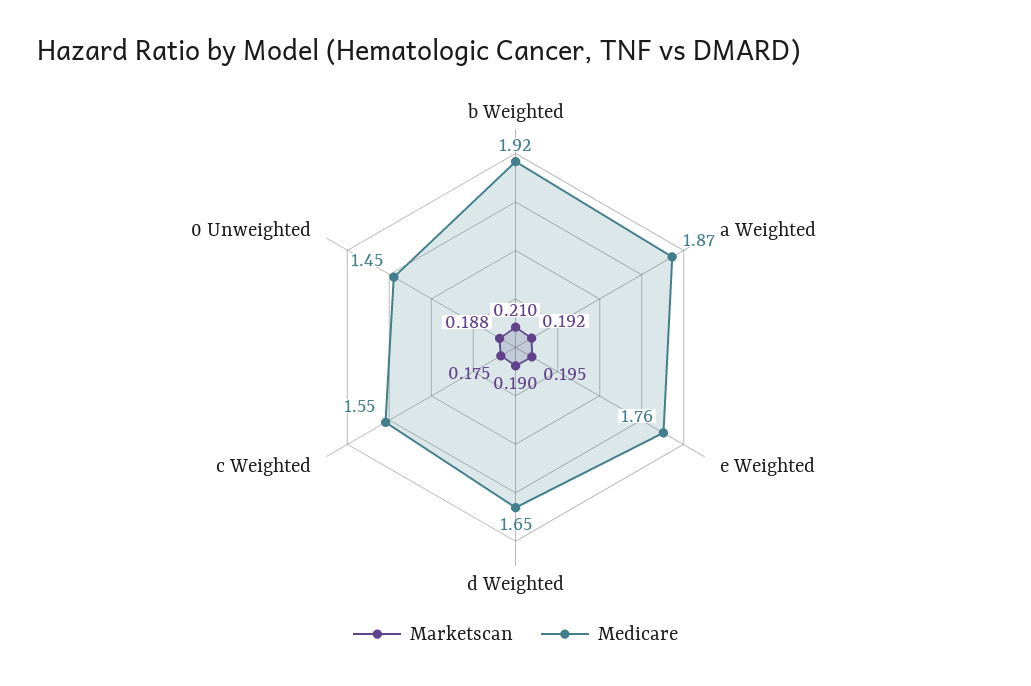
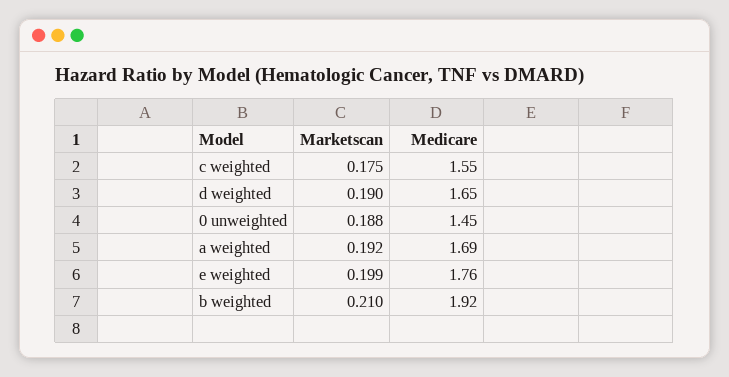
Medicare, a Weighted: 1.87 -> 1.69
Marketscan, e Weighted: 0.195 -> 0.199

